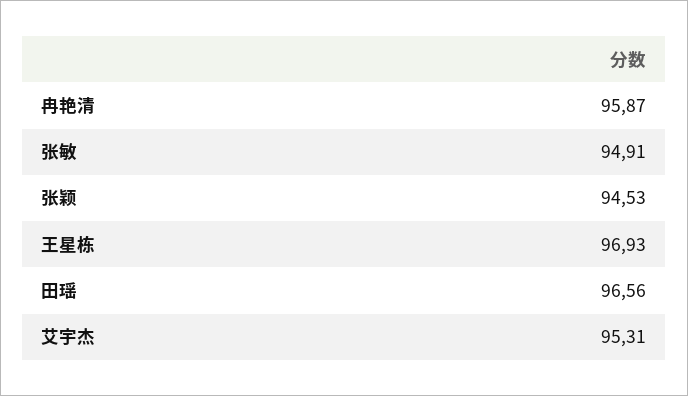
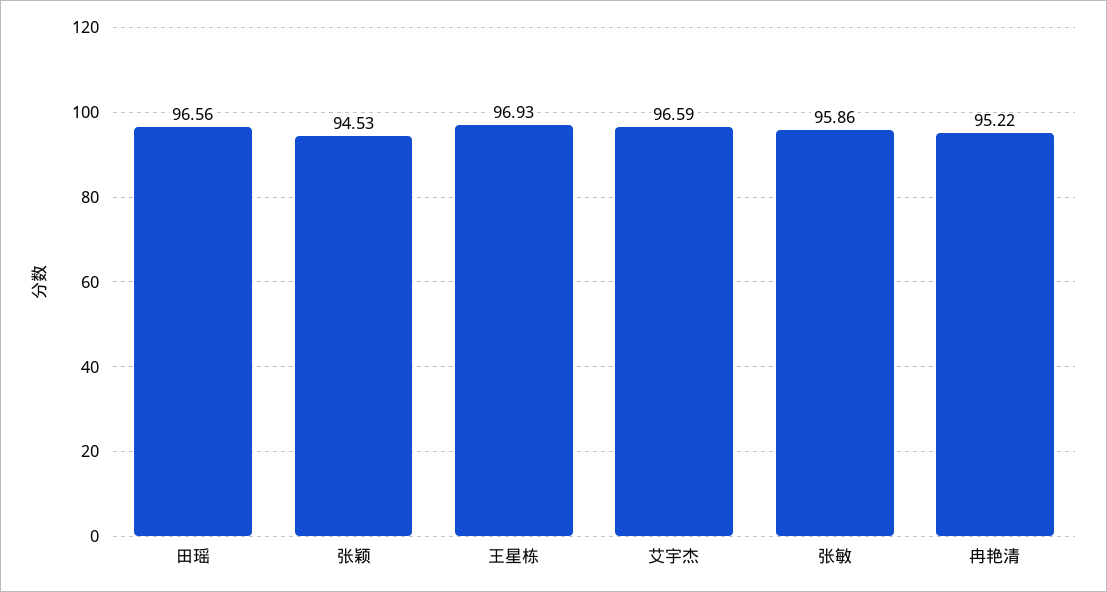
冉艳清: 95.87 -> 95.22
张敏: 94.91 -> 95.86
艾宇杰: 95.31 -> 96.59

